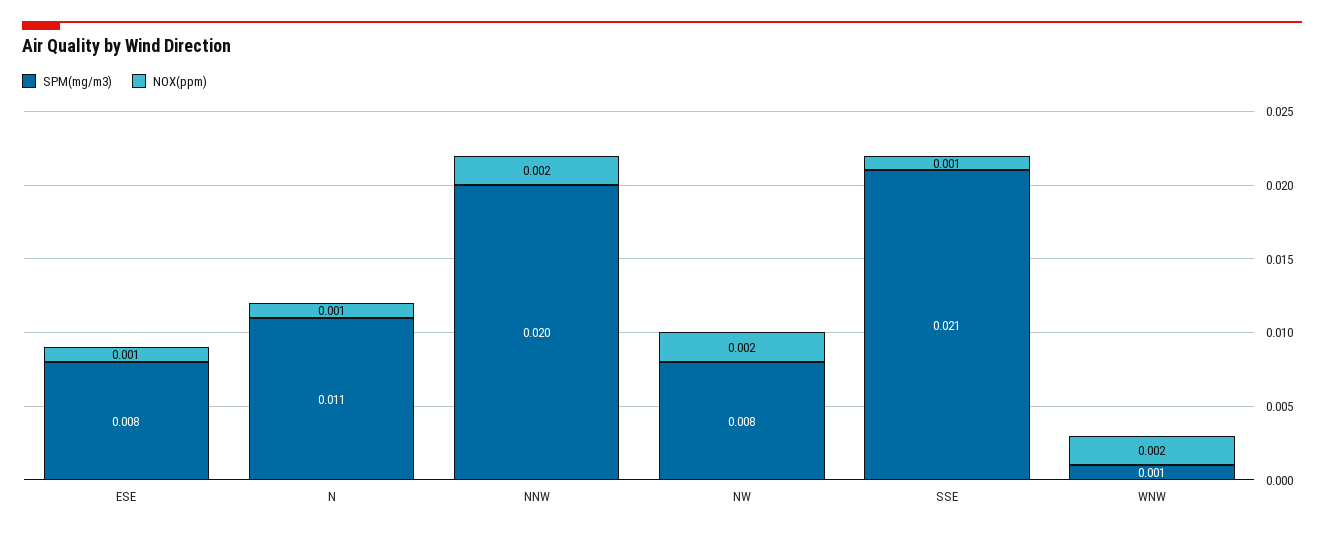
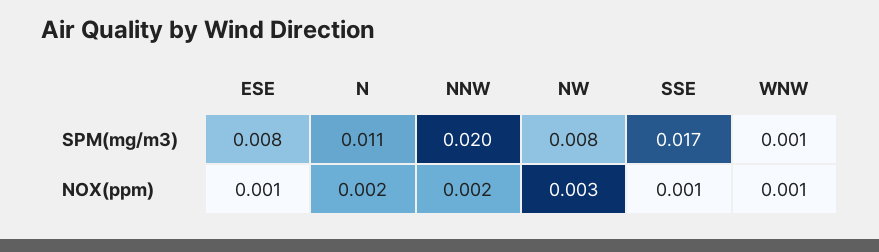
NOX(ppm), N: 0.001 -> 0.002
NOX(ppm), NW: 0.002 -> 0.003
SPM(mg/m3), SSE: 0.021 -> 0.017
NOX(ppm), WNW: 0.002 -> 0.001

